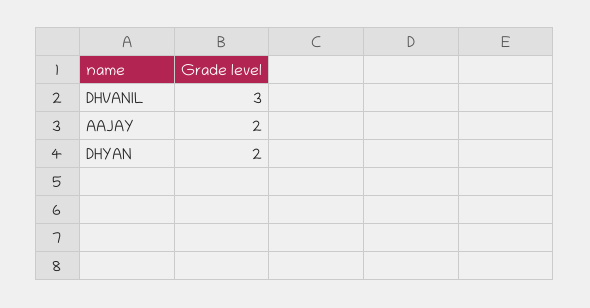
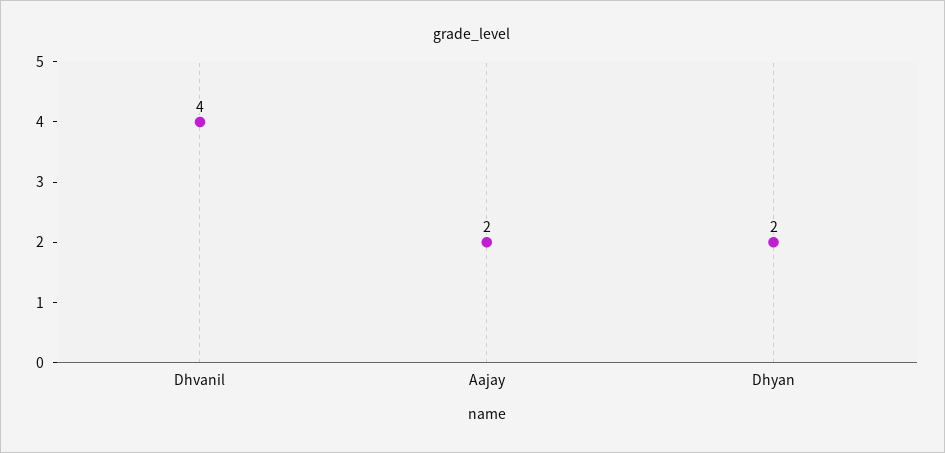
DHVANIL: 3 -> 4

